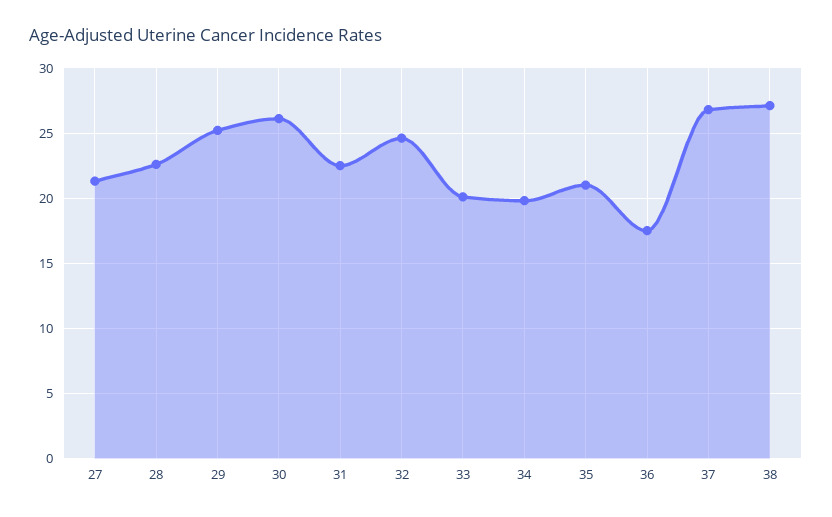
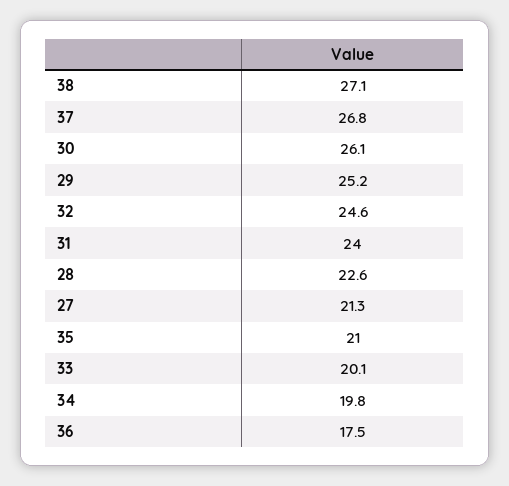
31: 22.5 -> 24

